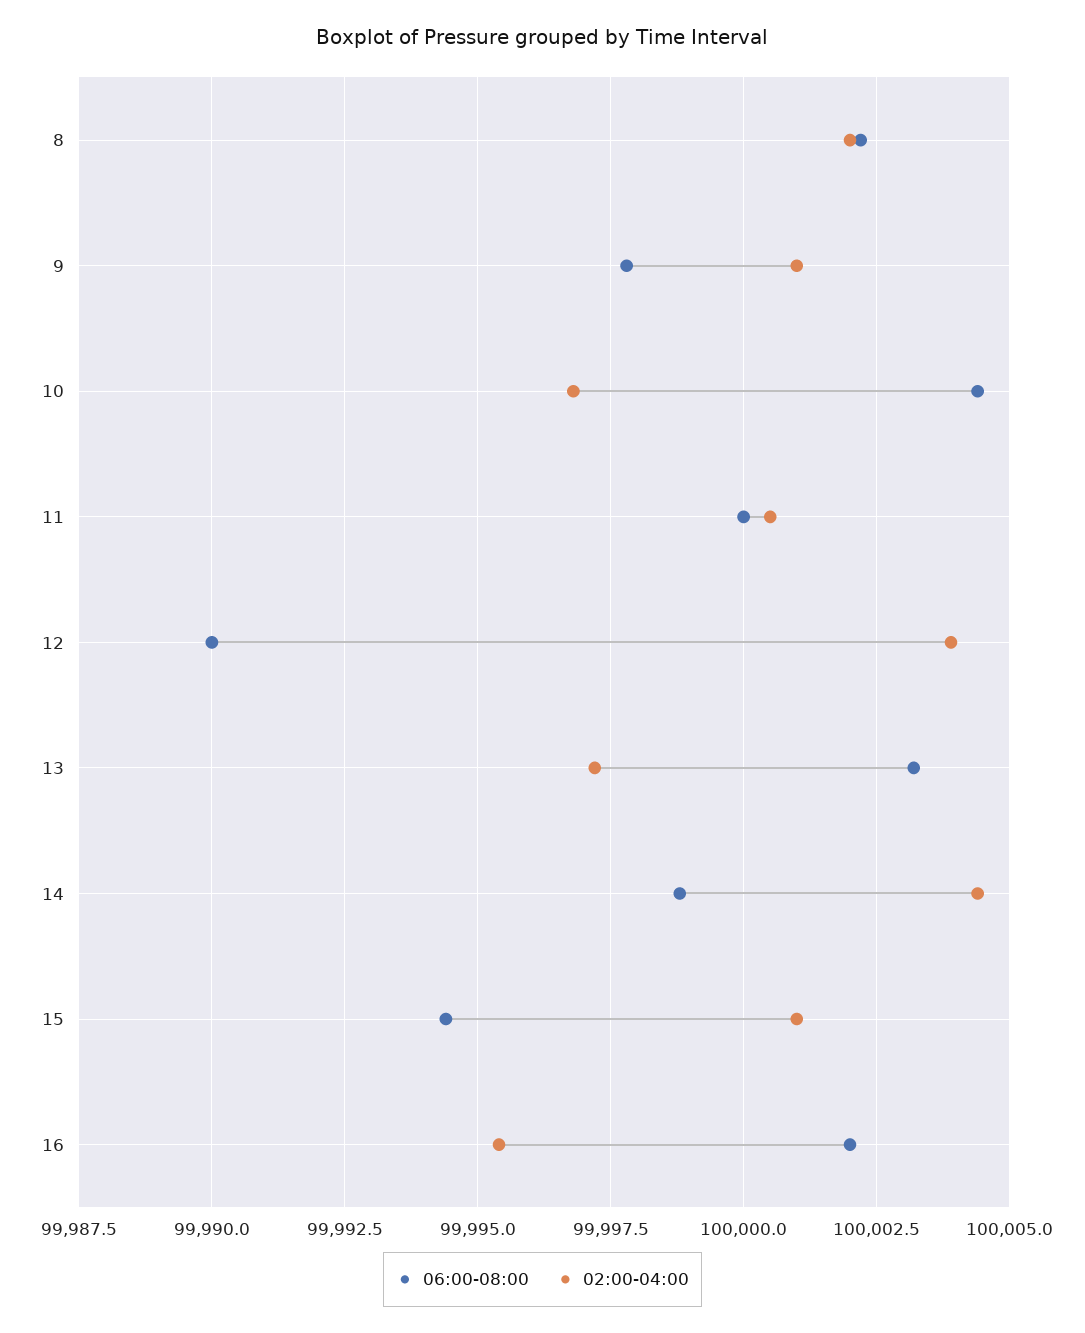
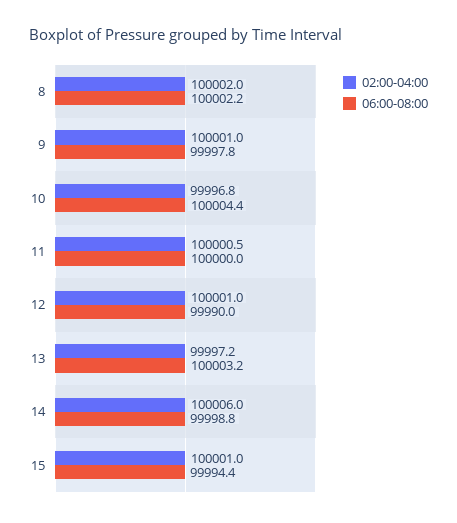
02:00-04:00, 12: 100004 -> 100001
02:00-04:00, 14: 100004.5 -> 100006
06:00-08:00, 16: 100002 -> none
02:00-04:00, 16: 99995.5 -> none

